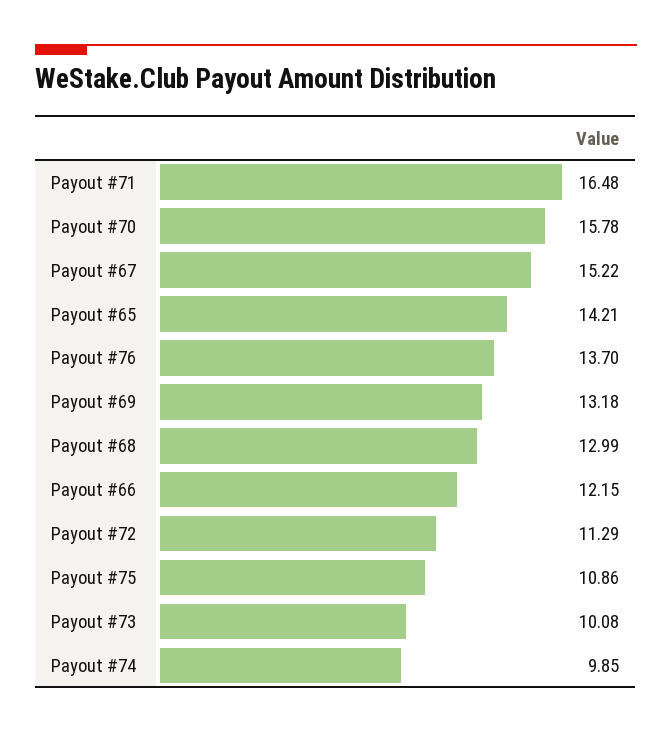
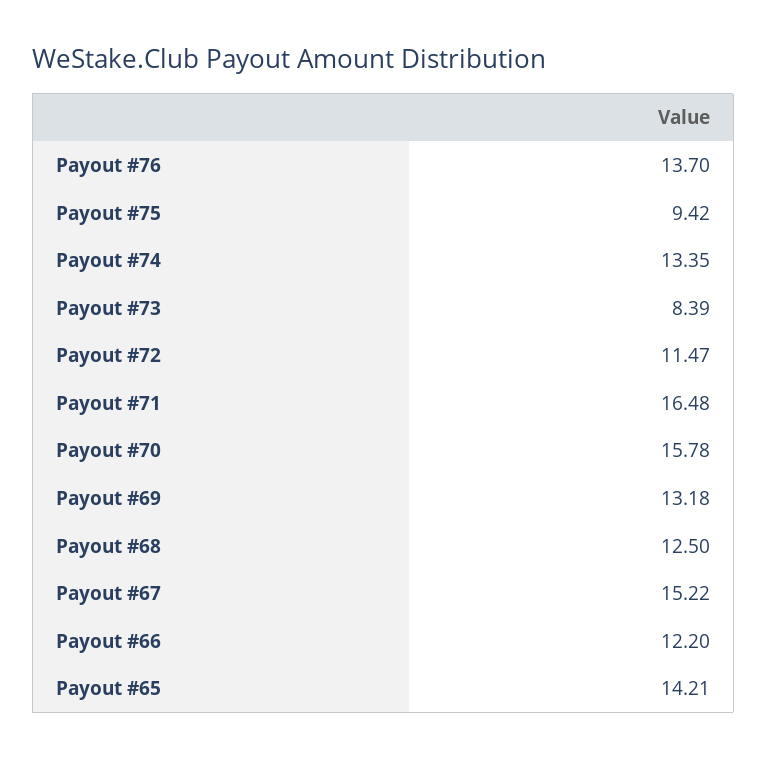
Payout #68: 12.99 -> 12.5
Payout #66: 12.15 -> 12.2
Payout #72: 11.29 -> 11.47
Payout #75: 10.86 -> 9.42
Payout #73: 10.08 -> 8.39
Payout #74: 9.85 -> 13.35

